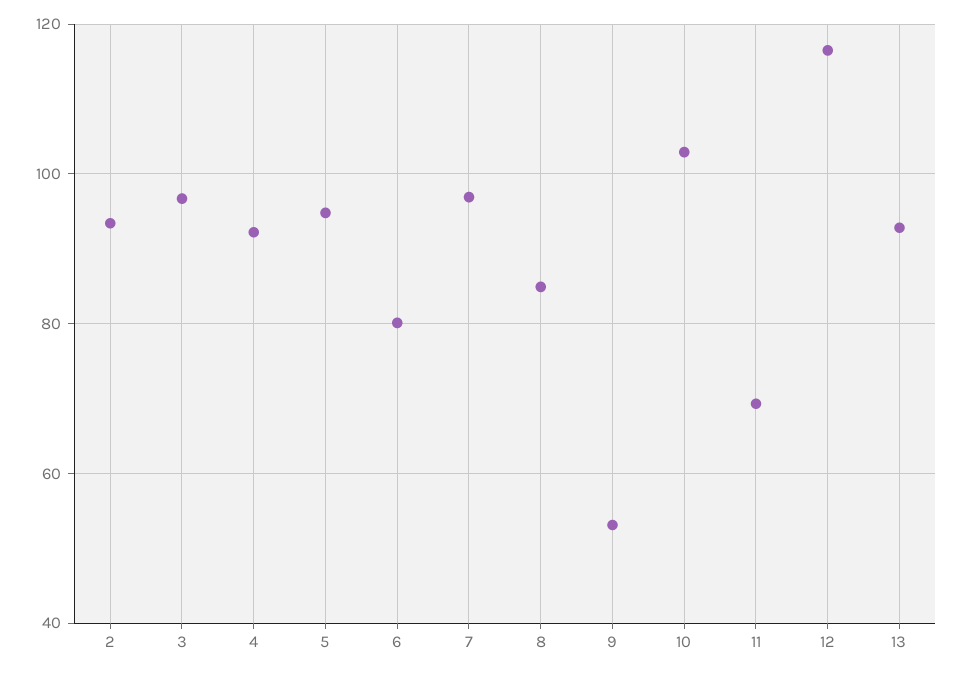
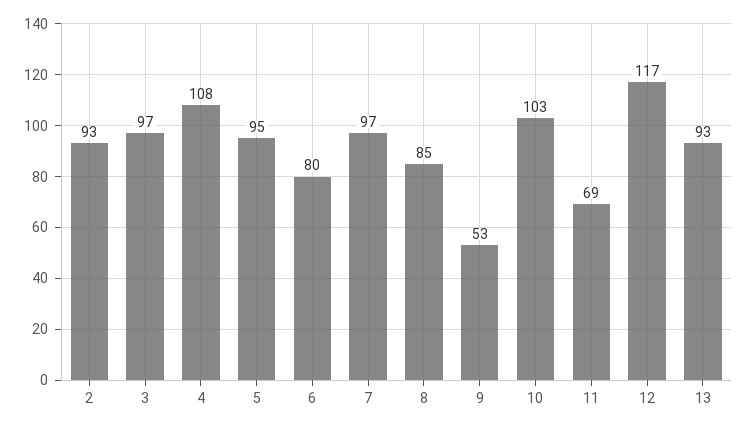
4: 92 -> 108

